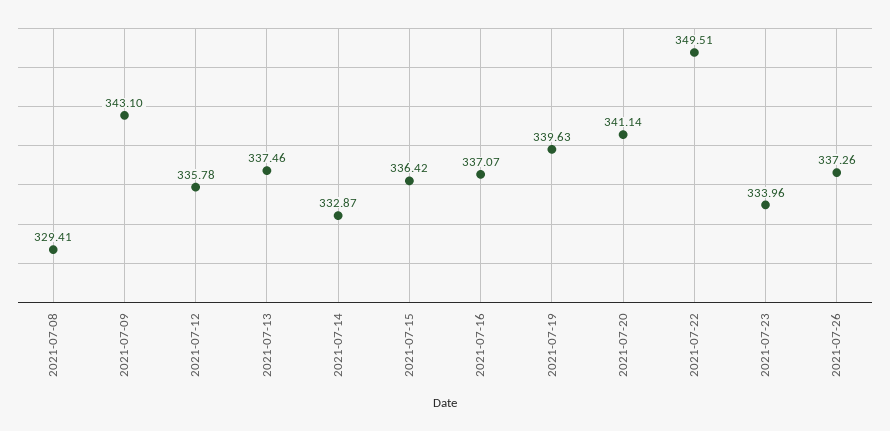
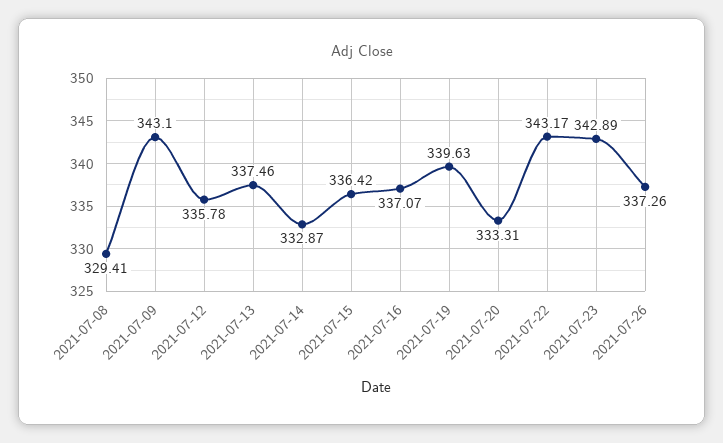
2021-07-20: 341.14 -> 333.31
2021-07-22: 349.51 -> 343.17
2021-07-23: 333.96 -> 342.89

